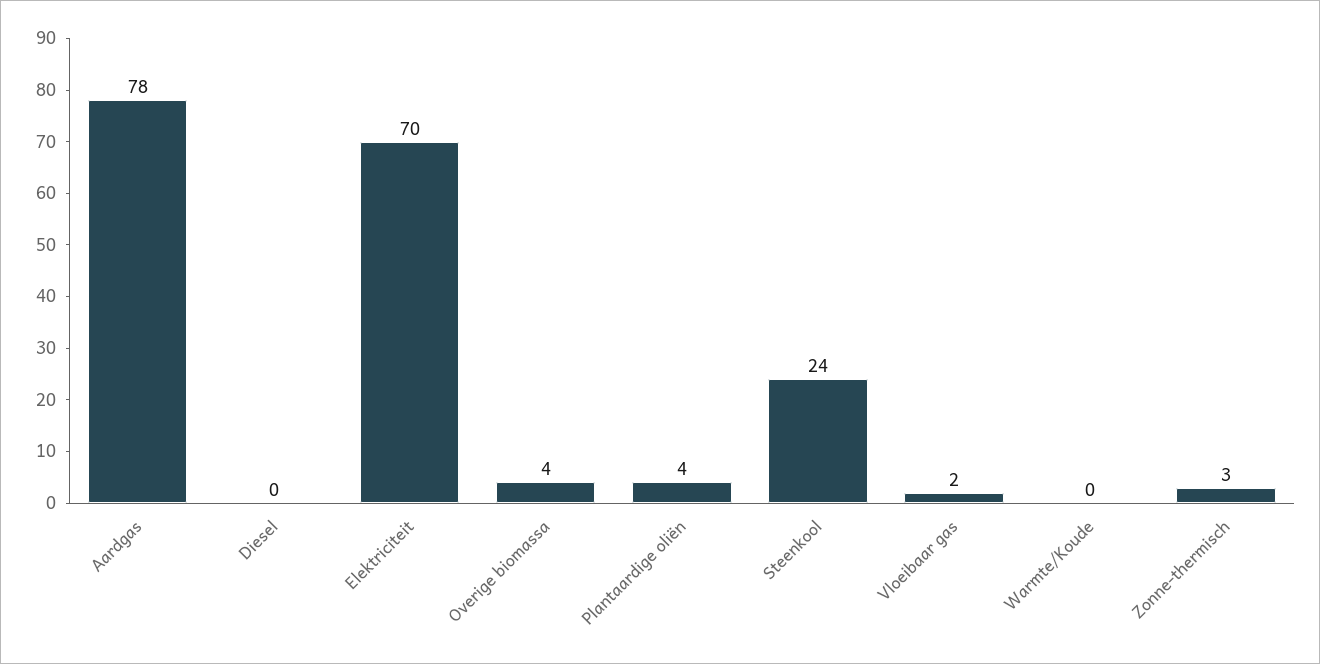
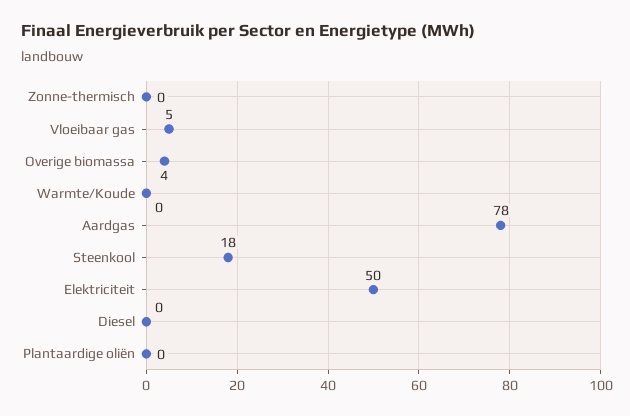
Elektriciteit: 70 -> 50
Plantaardige oliën: 4 -> 0
Steenkool: 24 -> 18
Vloeibaar gas: 2 -> 5
Zonne-thermisch: 3 -> 0

